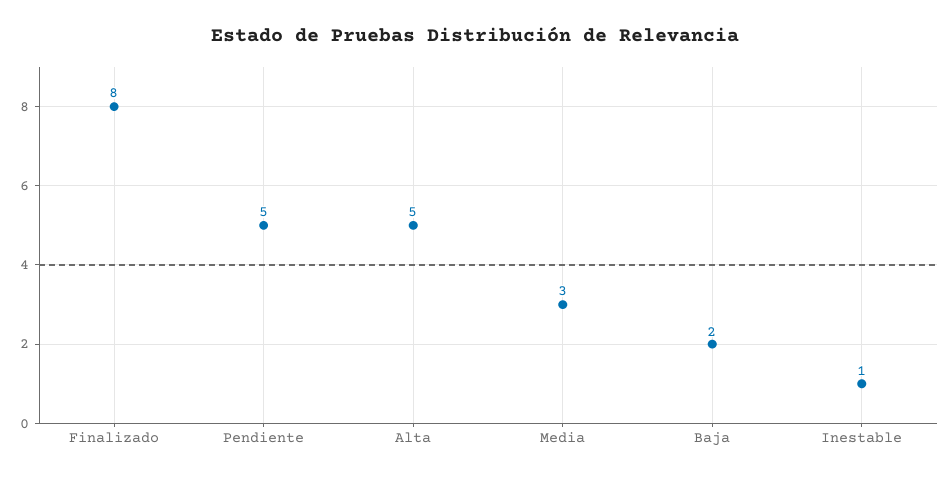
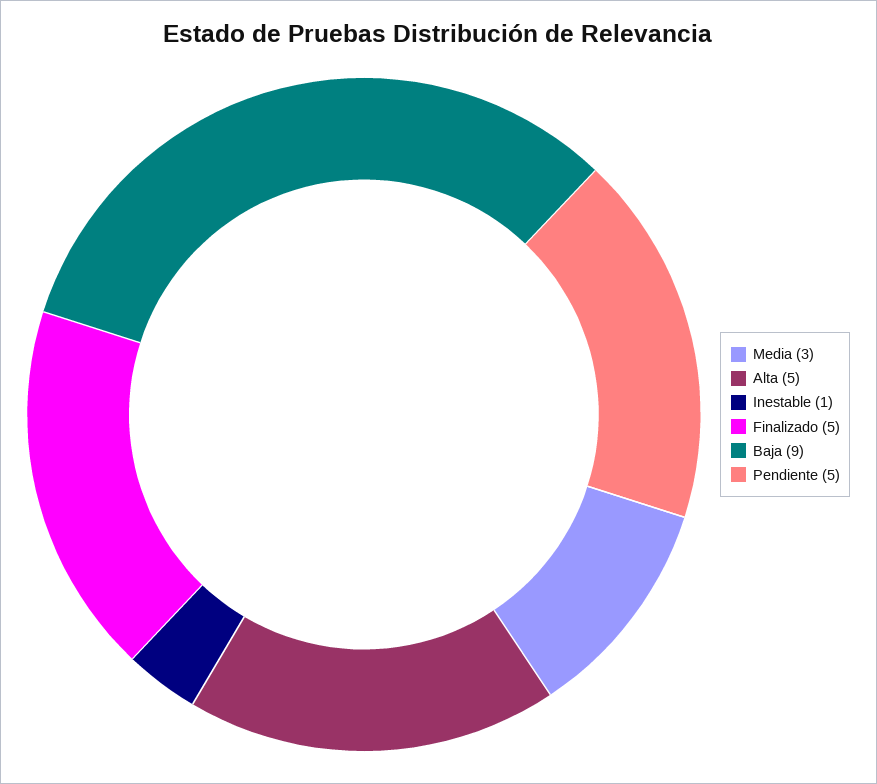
Finalizado: 8 -> 5
Baja: 2 -> 9

